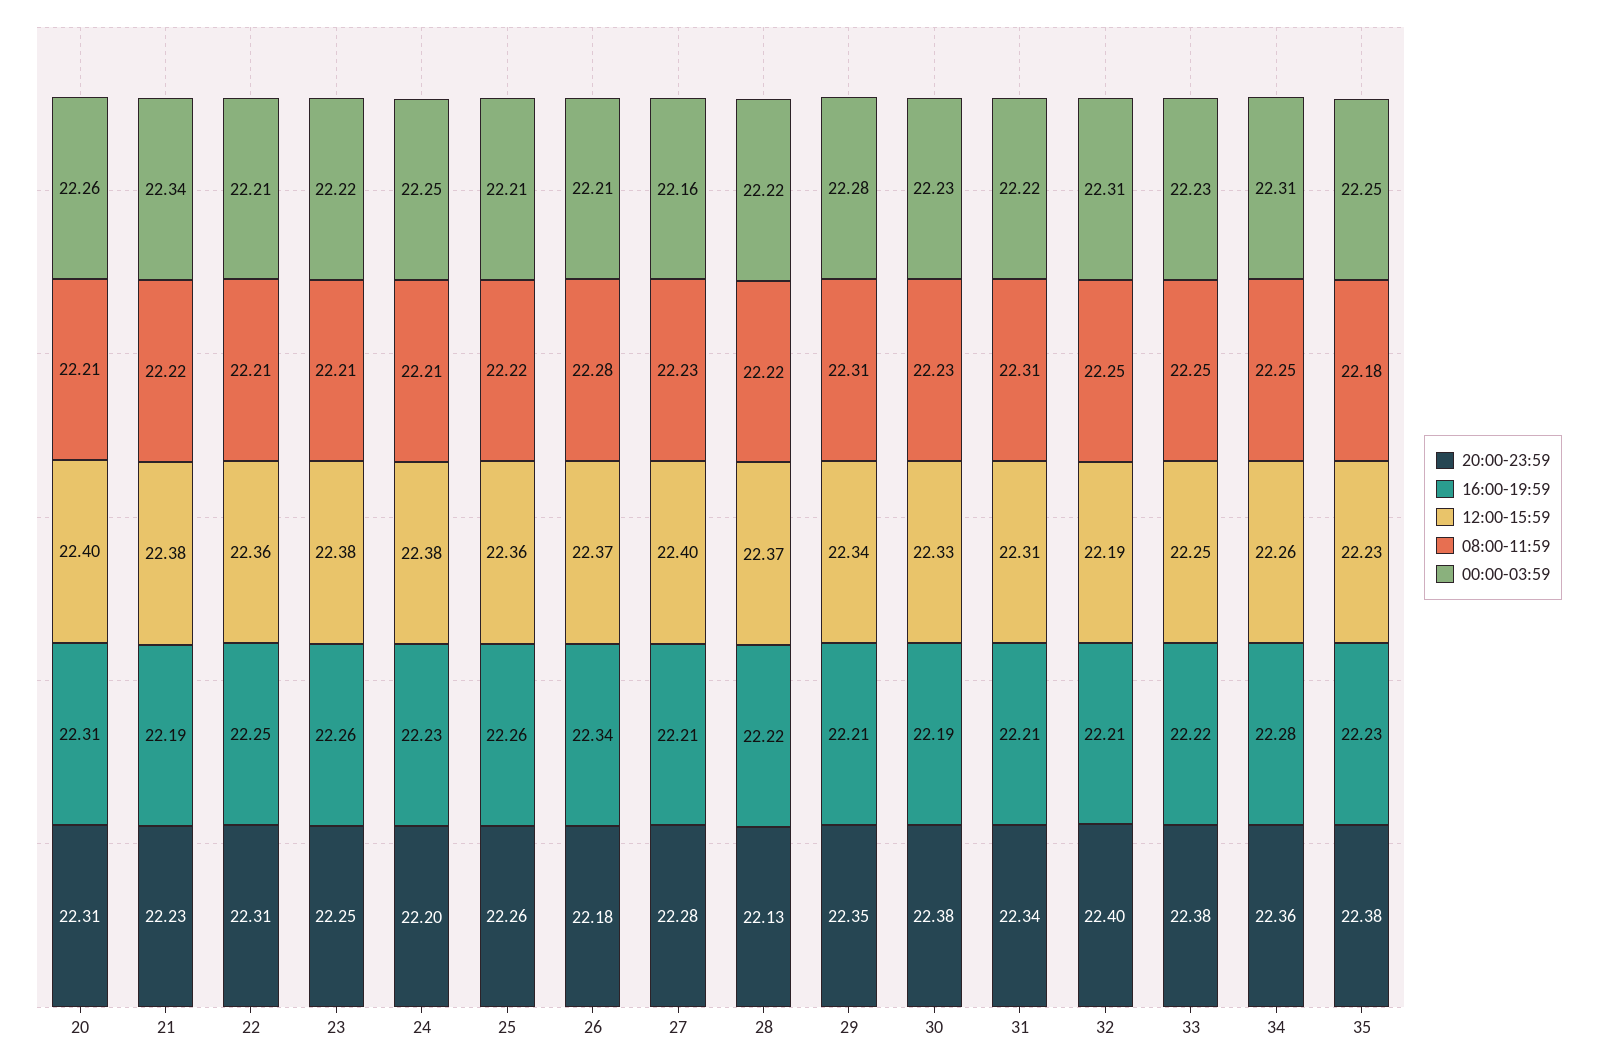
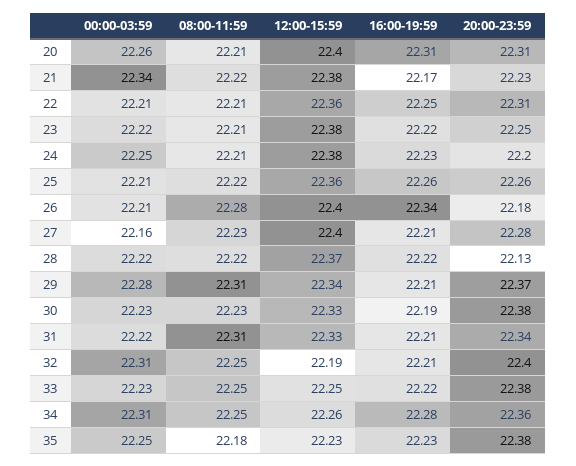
16:00-19:59, 21: 22.19 -> 22.17
16:00-19:59, 23: 22.26 -> 22.22
12:00-15:59, 26: 22.37 -> 22.4
20:00-23:59, 29: 22.35 -> 22.37
12:00-15:59, 31: 22.31 -> 22.33

